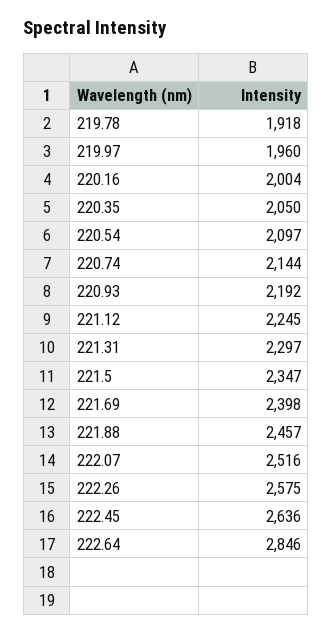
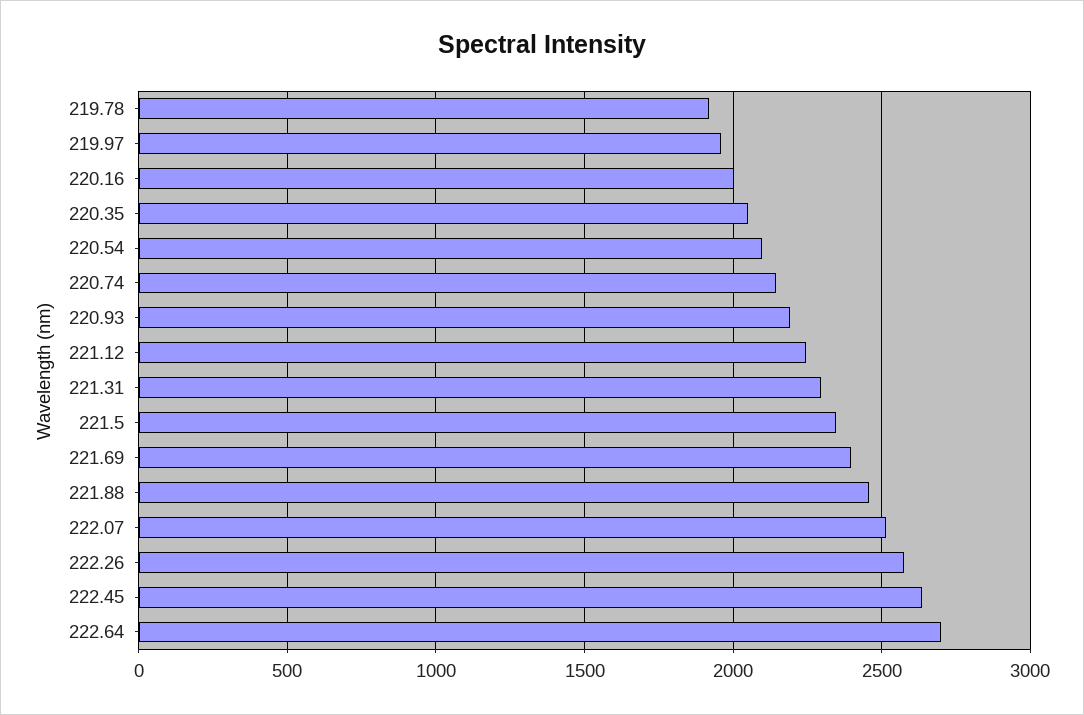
222.64: 2846 -> 2700

